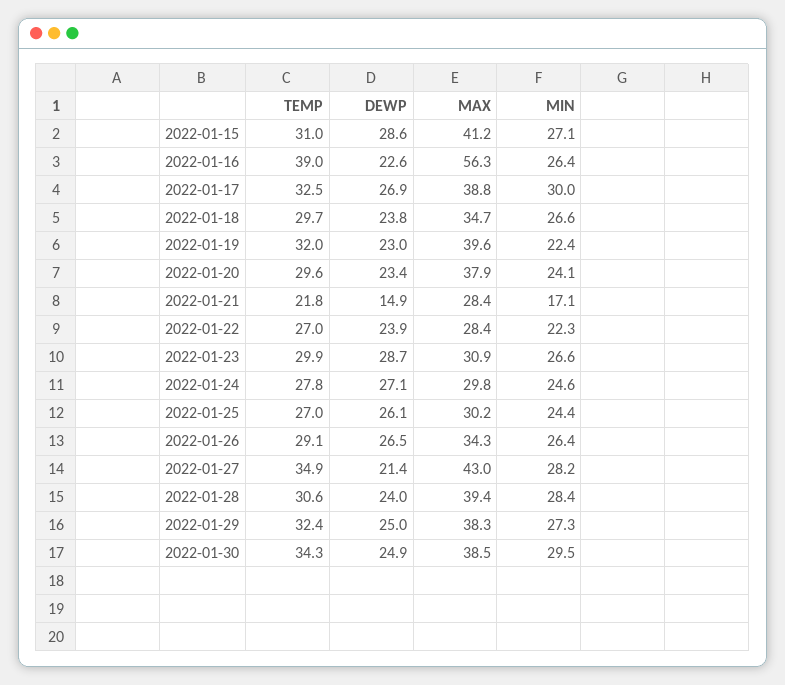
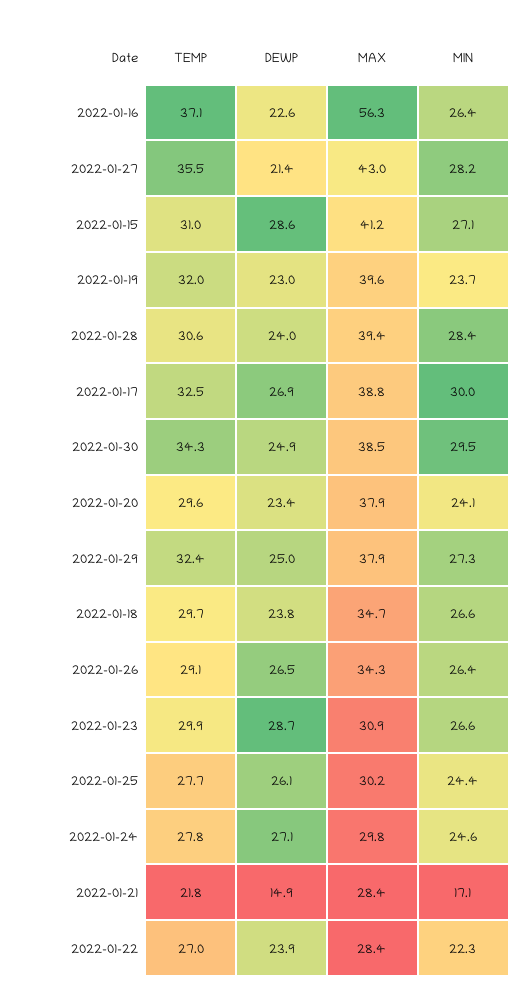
TEMP, 2022-01-16: 39 -> 37.1
MIN, 2022-01-19: 22.4 -> 23.7
TEMP, 2022-01-25: 27 -> 27.7
TEMP, 2022-01-27: 34.9 -> 35.5
MAX, 2022-01-29: 38.3 -> 37.9

